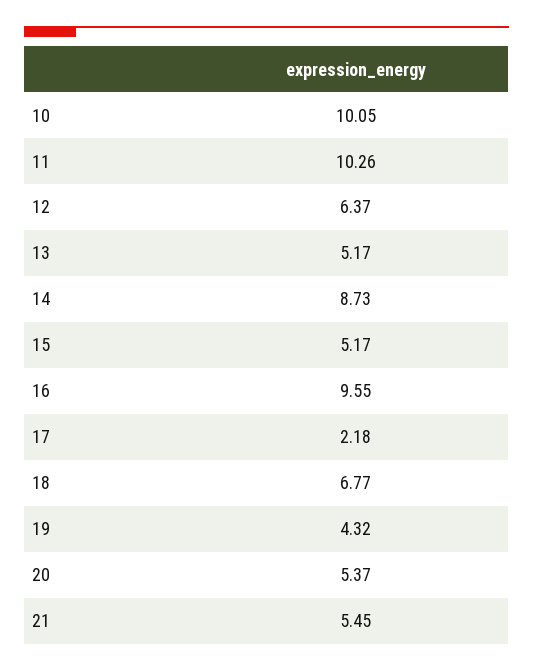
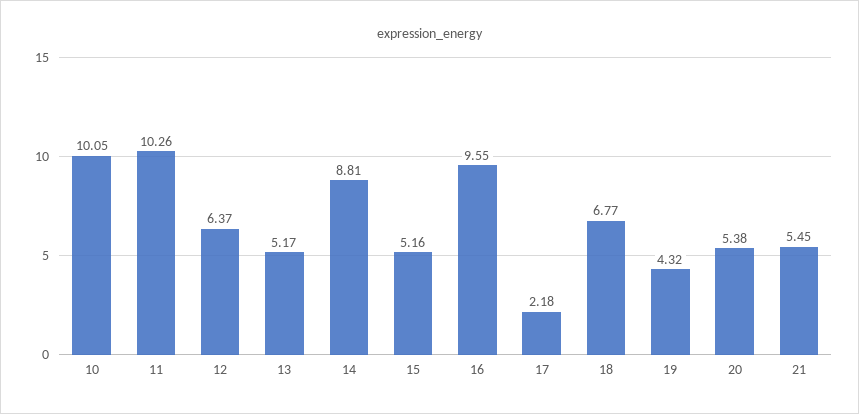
14: 8.73 -> 8.81
15: 5.17 -> 5.16
20: 5.37 -> 5.38

